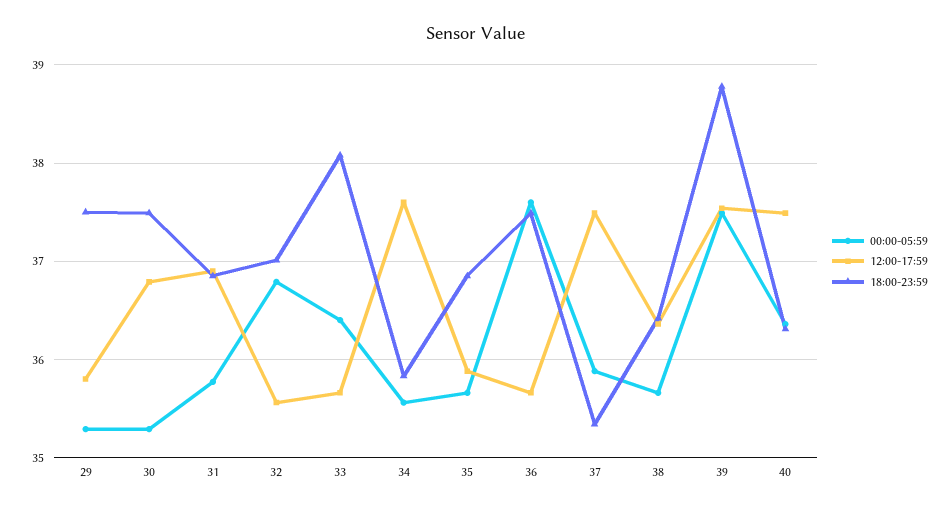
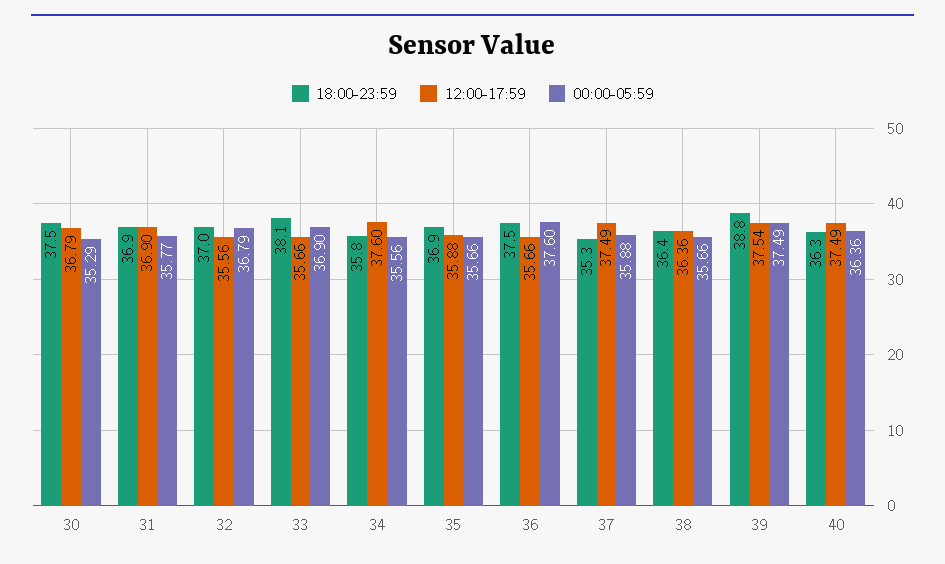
00:00-05:59, 29: 35.3 -> none
12:00-17:59, 29: 35.8 -> none
18:00-23:59, 29: 37.5 -> none
00:00-05:59, 33: 36.4 -> 36.9

